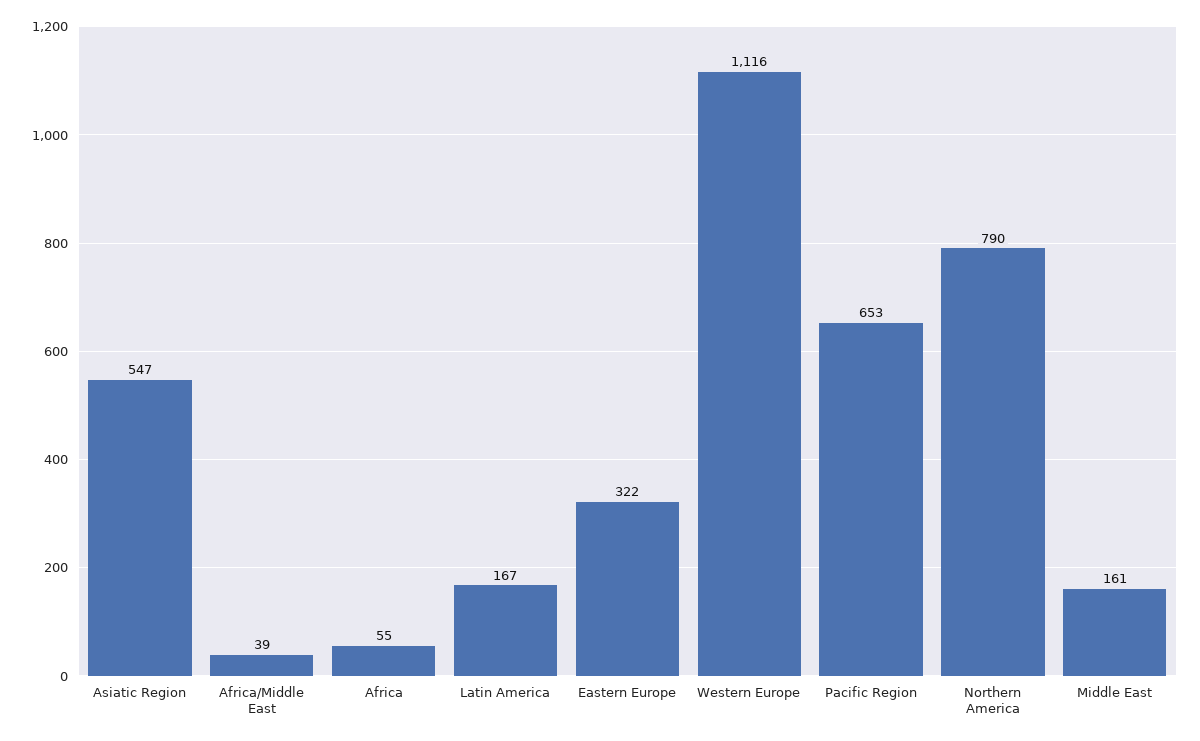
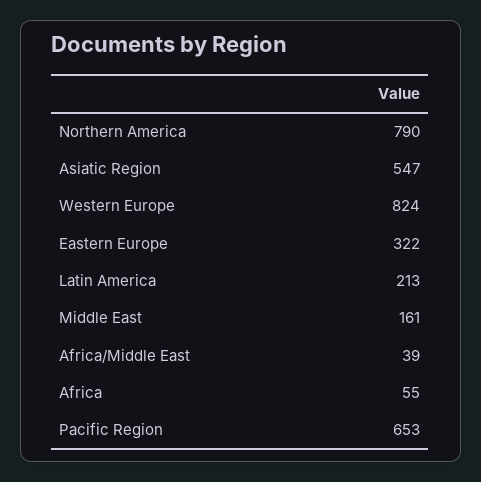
Latin America: 167 -> 213
Western Europe: 1116 -> 824

